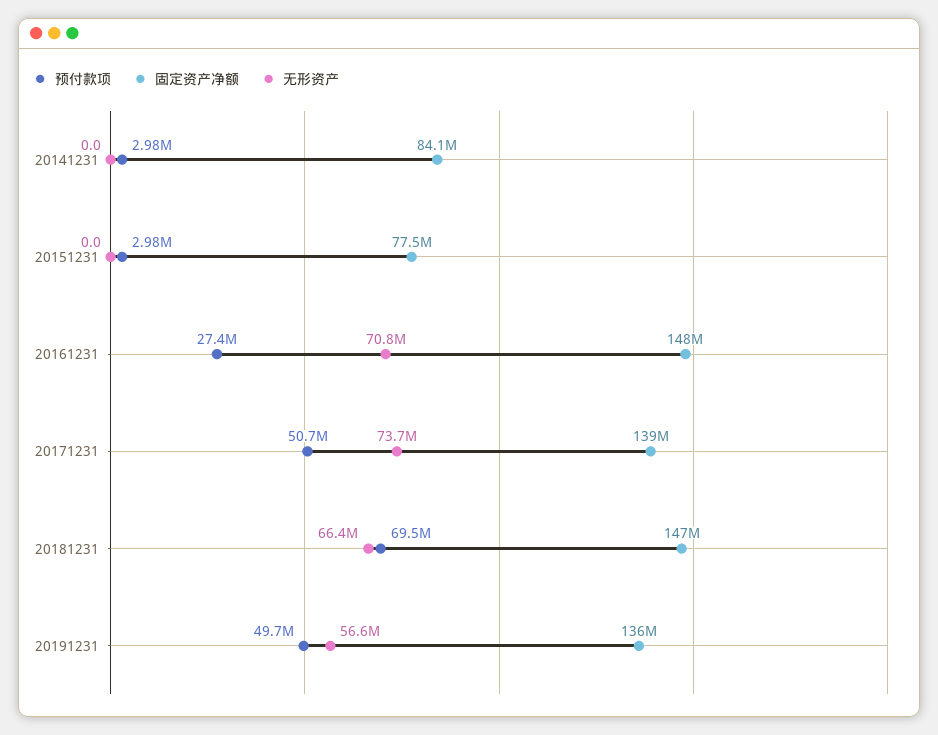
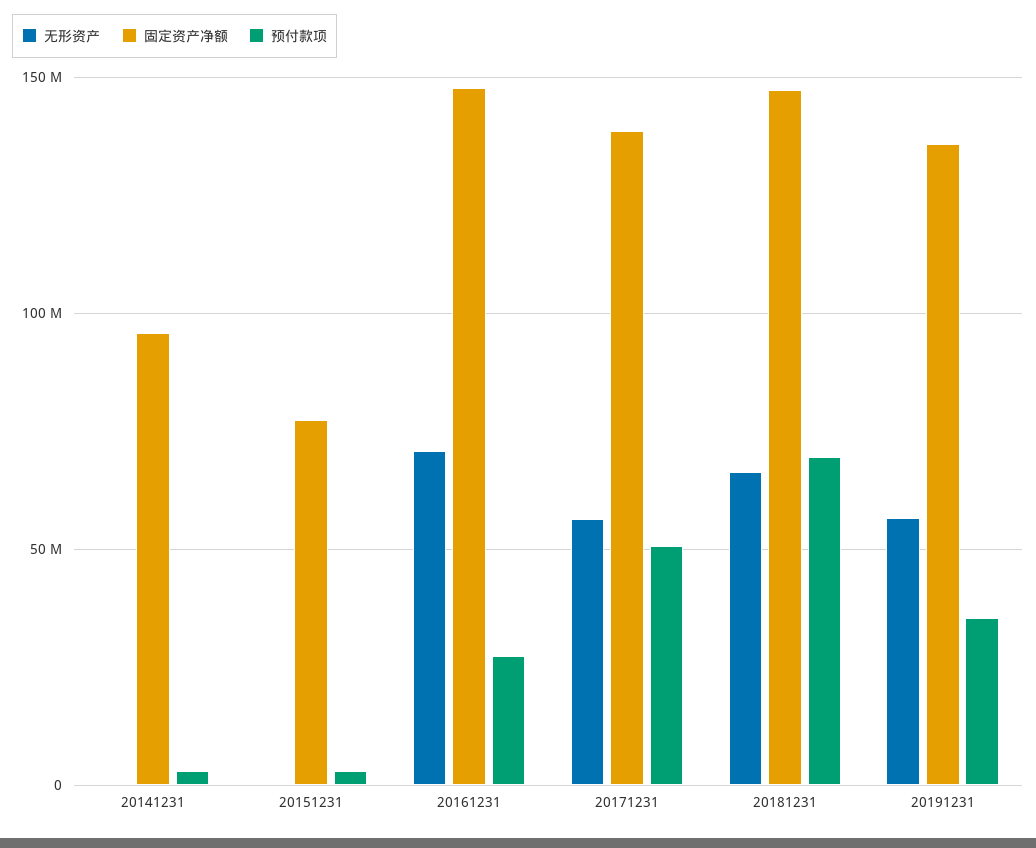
固定资产净额, 20141231: 84100000 -> 95000000
无形资产, 20171231: 73700000 -> 55000000
预付款项, 20191231: 49700000 -> 35000000

